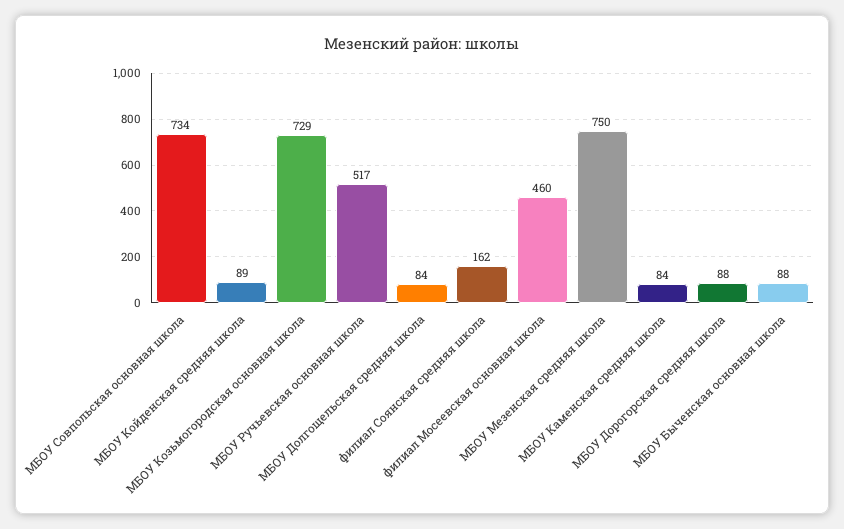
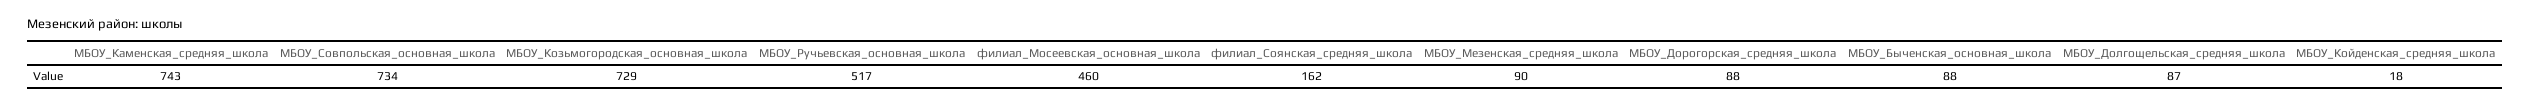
МБОУ Койденская средняя школа: 89 -> 18
МБОУ Долгощельская средняя школа: 84 -> 87
МБОУ Мезенская средняя школа: 750 -> 90
МБОУ Каменская средняя школа: 84 -> 743

